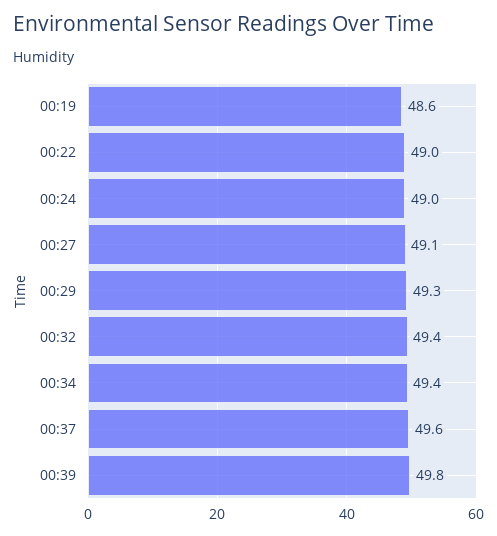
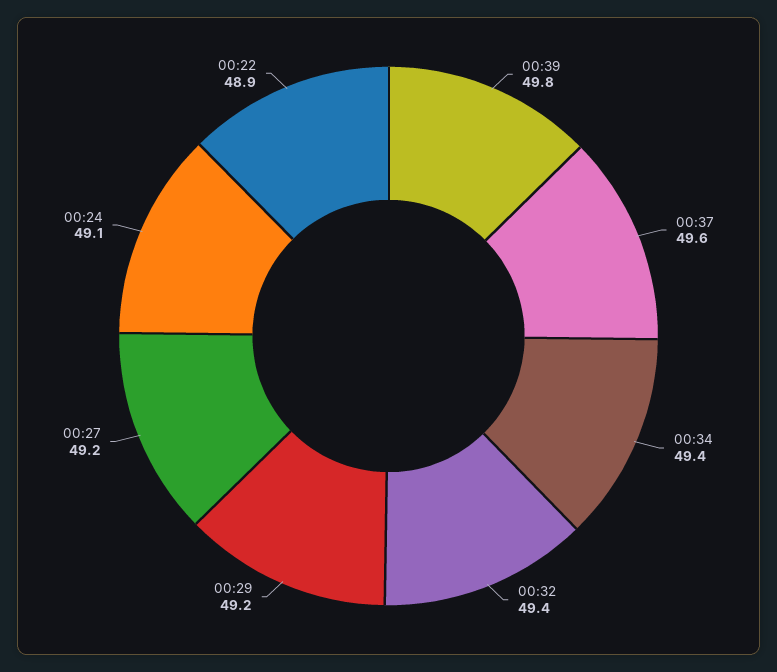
00:19: 48.6 -> none
00:22: 49 -> 48.9
00:24: 49 -> 49.1
00:27: 49.1 -> 49.2
00:29: 49.3 -> 49.2

